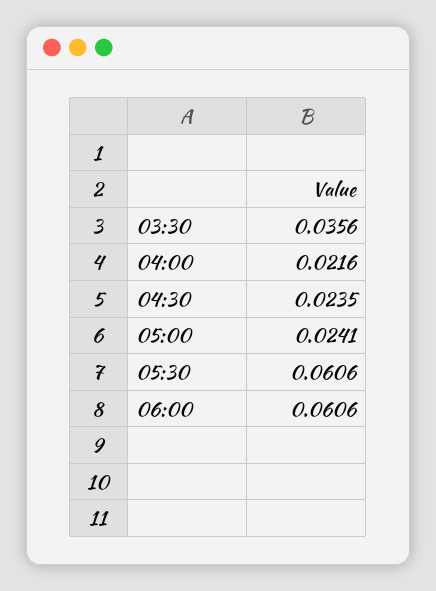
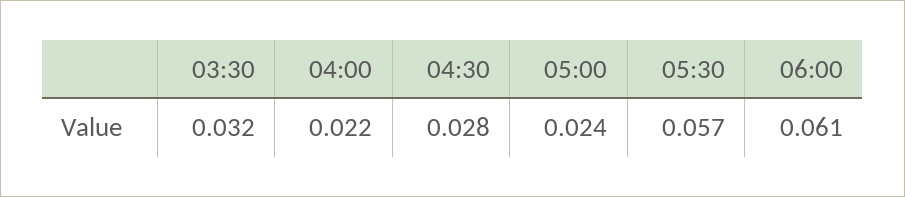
03:30: 0.0356 -> 0.032
04:30: 0.0235 -> 0.028
05:30: 0.0606 -> 0.057

